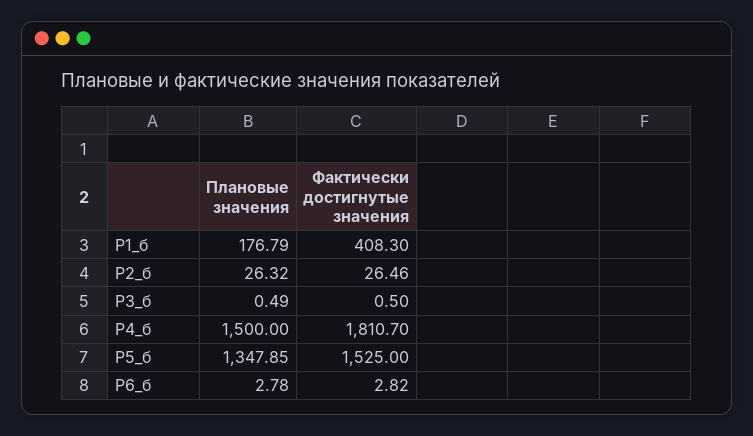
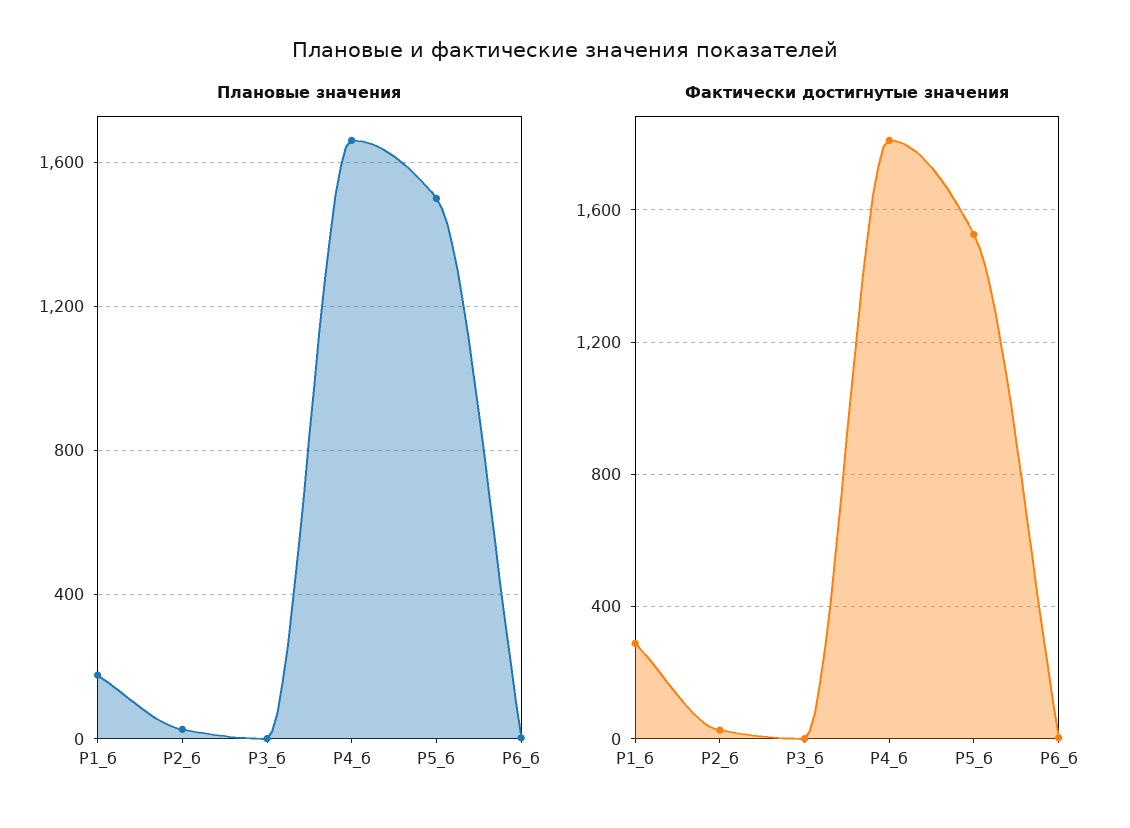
Фактически достигнутые значения, Р1_б: 408.3 -> 300
Плановые значения, Р4_б: 1500 -> 1650
Плановые значения, Р5_б: 1347.85 -> 1500

